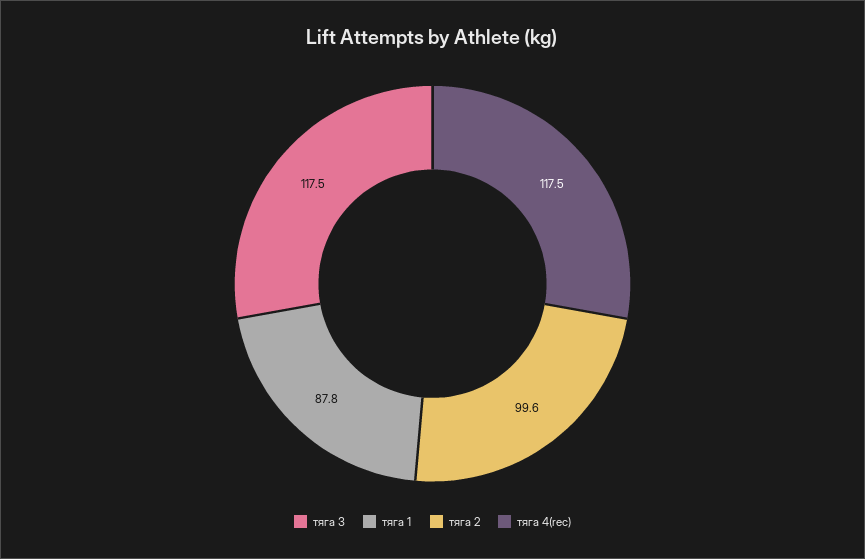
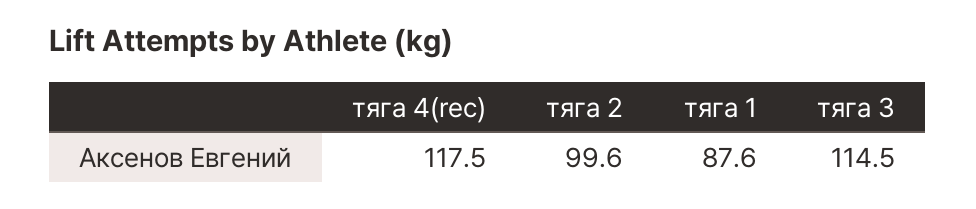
тяга 3: 117.5 -> 114.5
тяга 1: 87.8 -> 87.6

